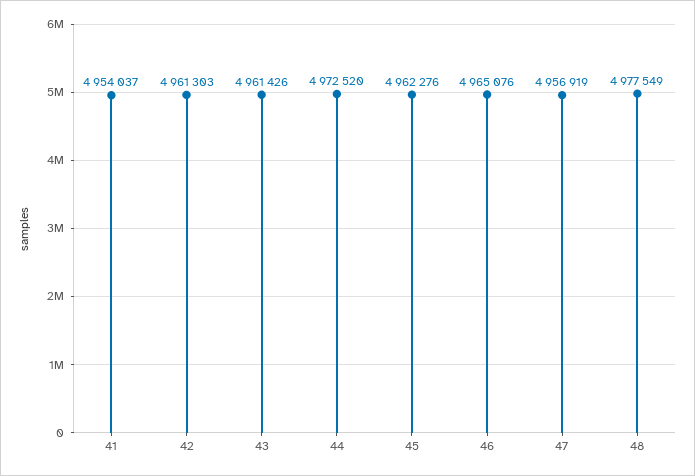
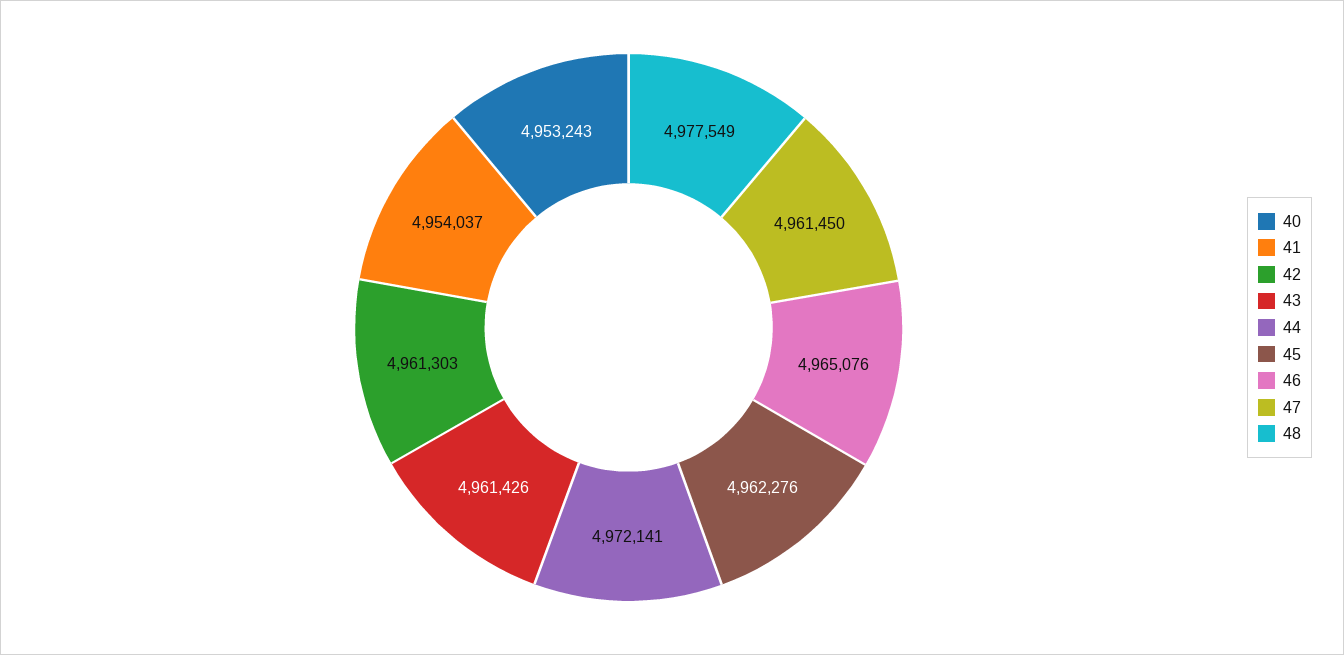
44: 4972520 -> 4972141
47: 4956919 -> 4961450
40: none -> 4953243

